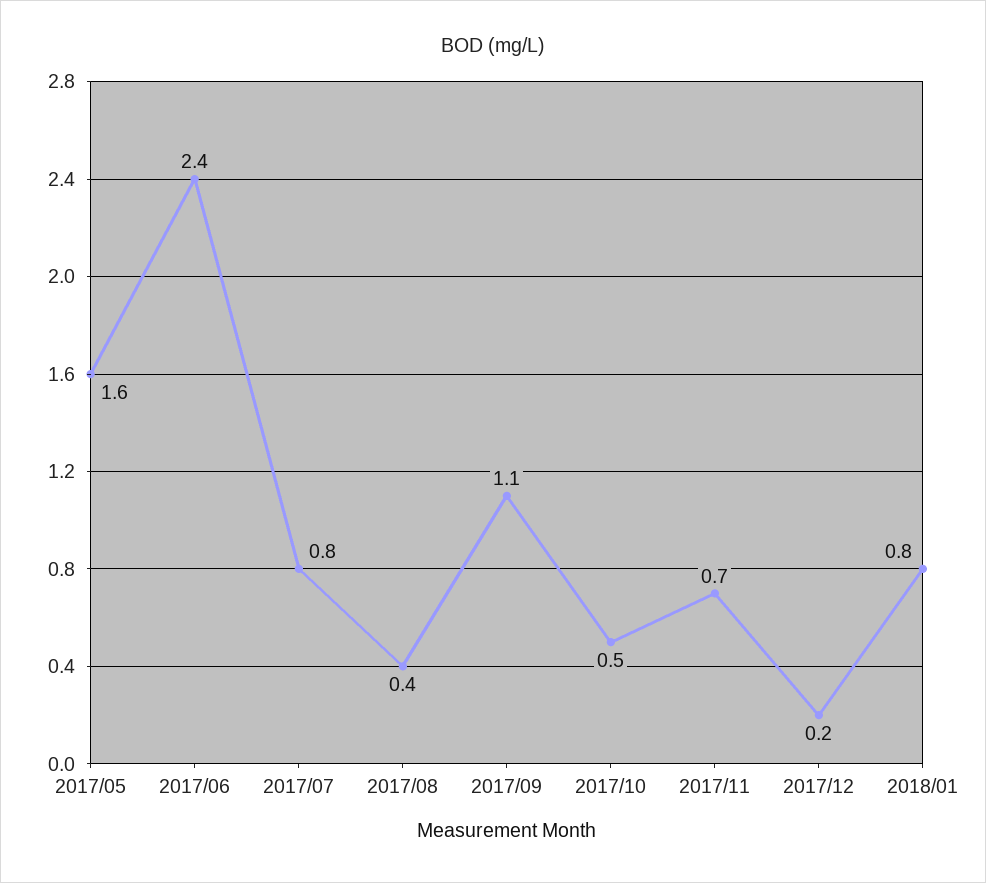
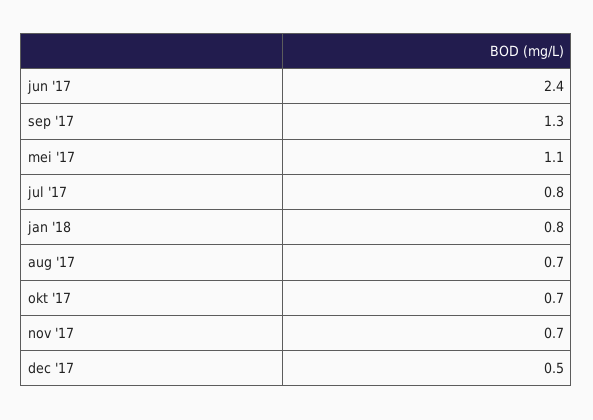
2017/05: 1.6 -> 1.1
2017/08: 0.4 -> 0.7
2017/09: 1.1 -> 1.3
2017/10: 0.5 -> 0.7
2017/12: 0.2 -> 0.5

